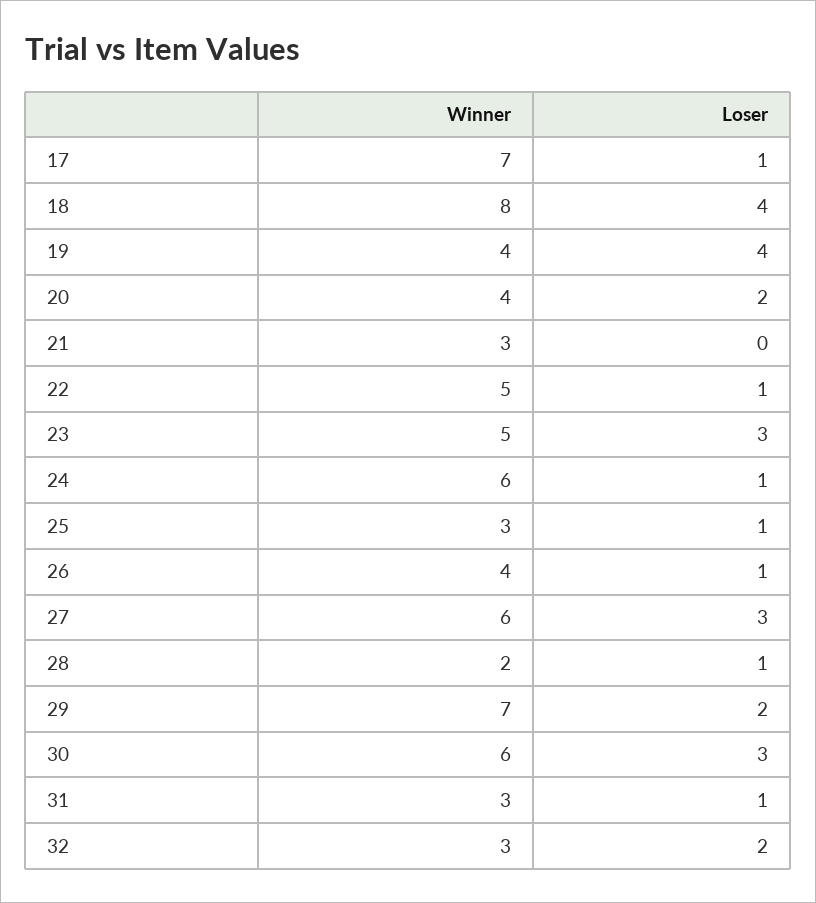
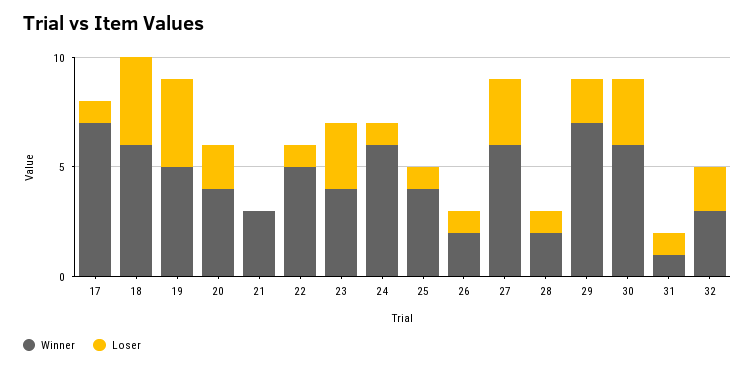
Winner, 18: 8 -> 6
Winner, 19: 4 -> 5
Winner, 23: 5 -> 4
Winner, 25: 3 -> 4
Winner, 26: 4 -> 2
Winner, 31: 3 -> 1

